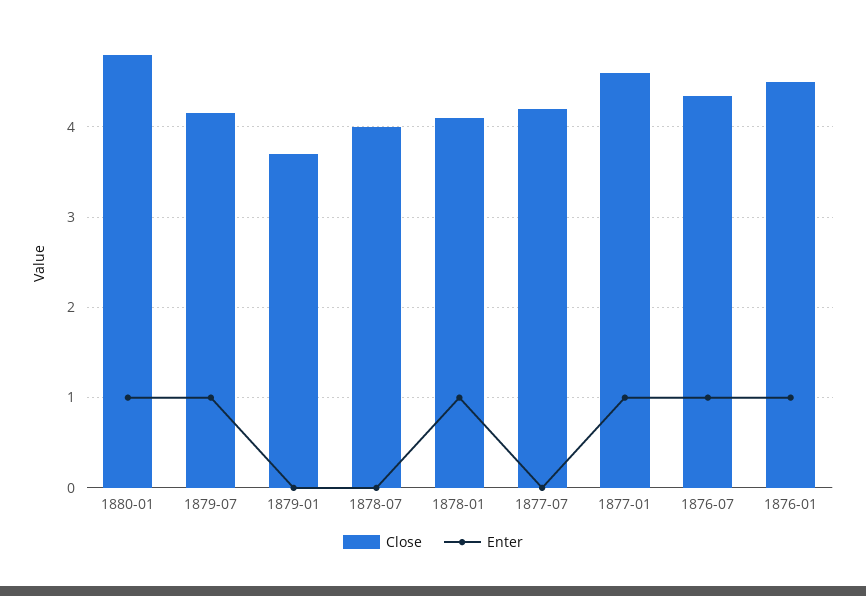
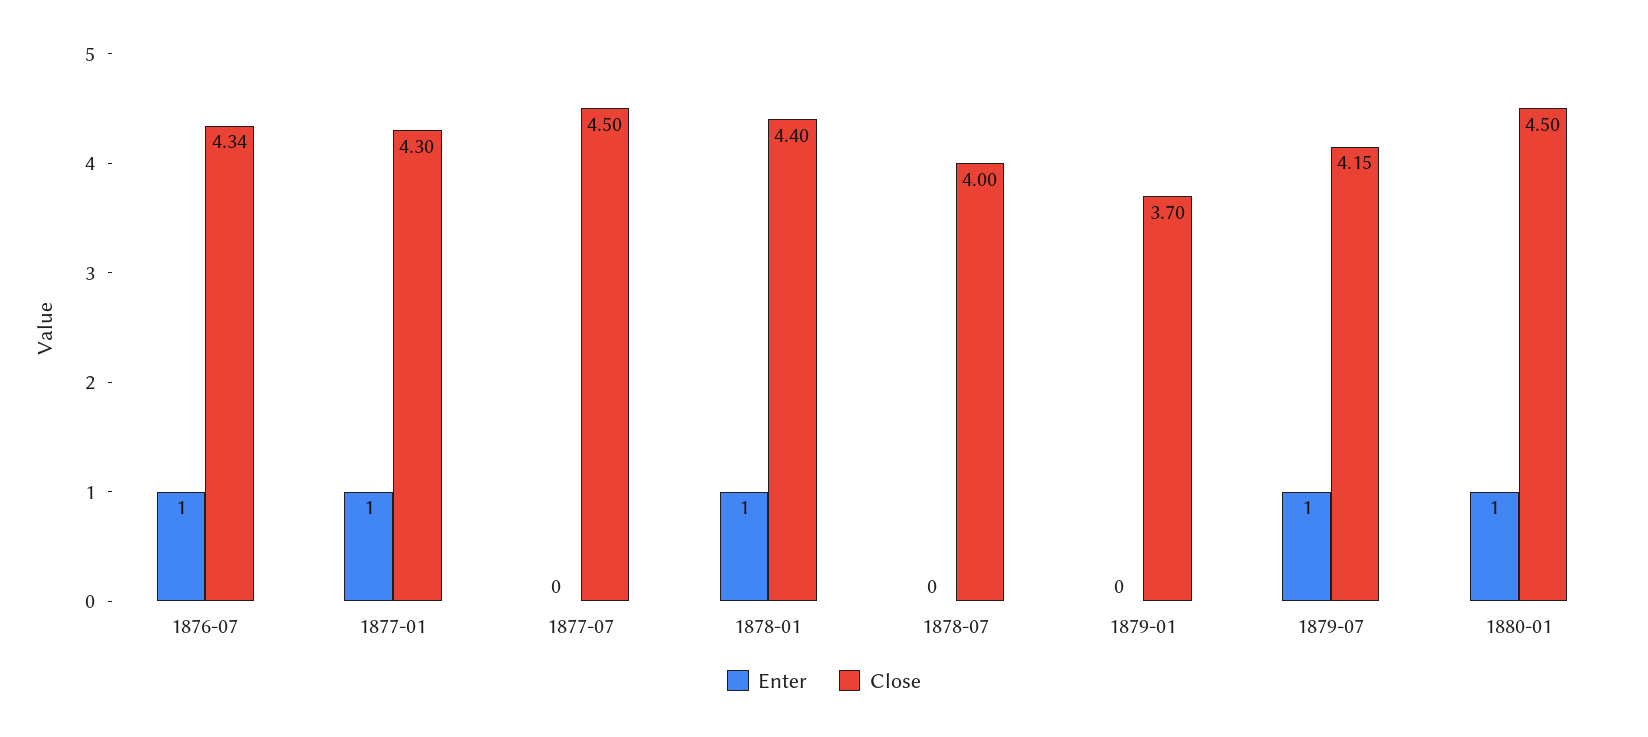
Close, 1880-01: 4.8 -> 4.5
Close, 1878-01: 4.1 -> 4.4
Close, 1877-07: 4.2 -> 4.5
Close, 1877-01: 4.6 -> 4.3
Close, 1876-01: 4.5 -> none
Enter, 1876-01: 1 -> none

